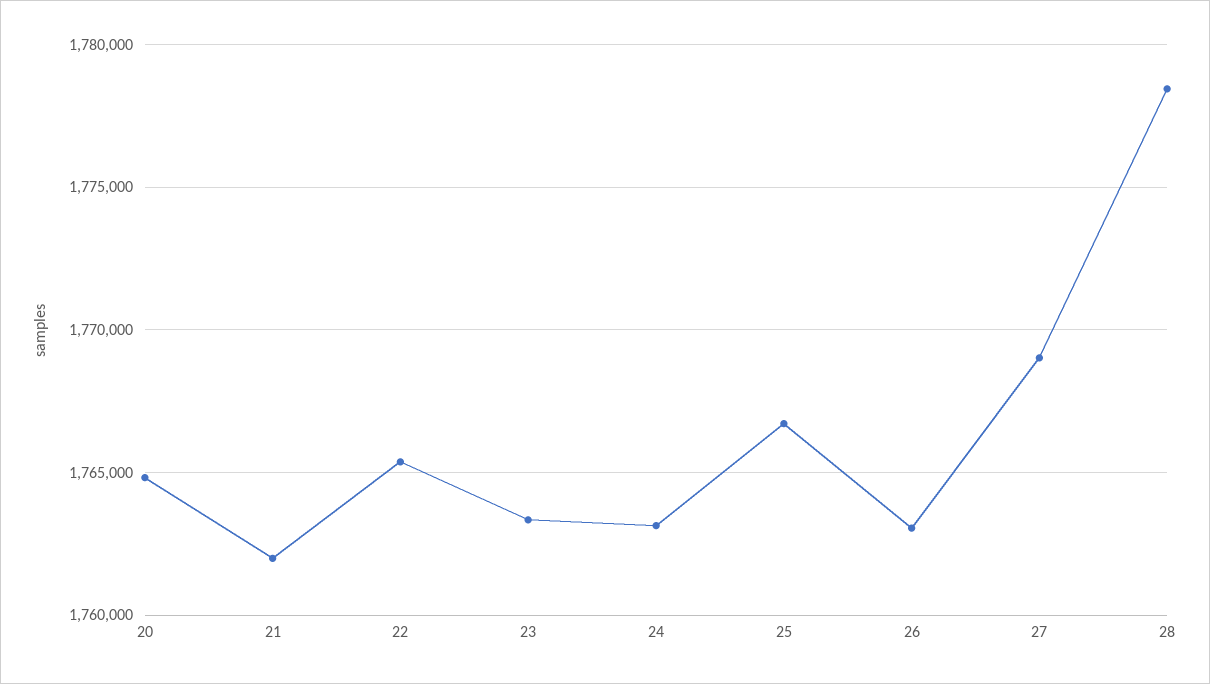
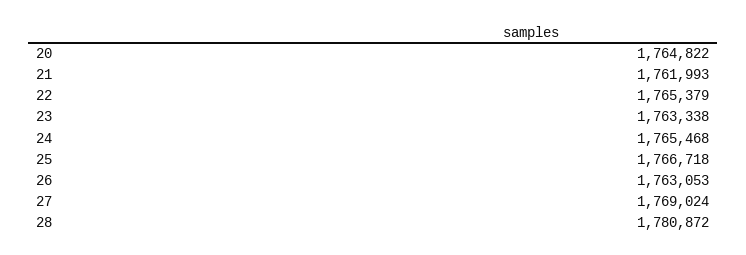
24: 1763000 -> 1765468
28: 1778500 -> 1780872

